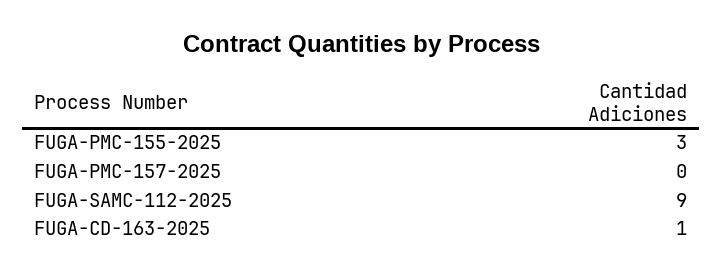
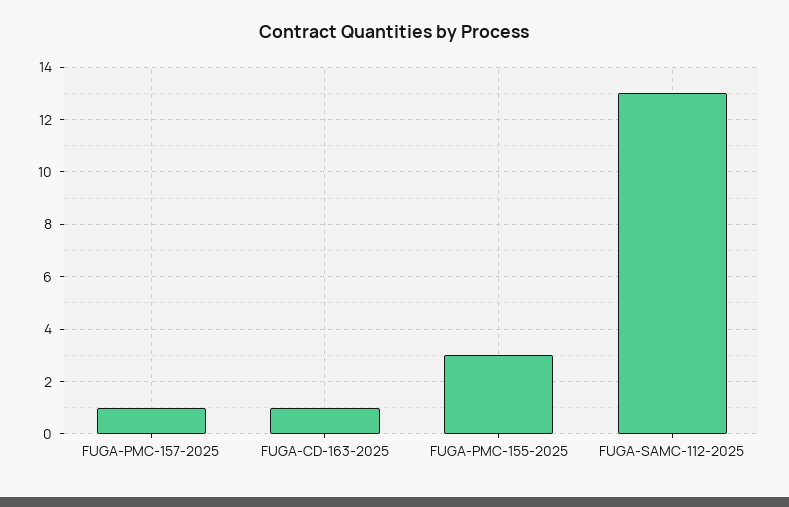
FUGA-PMC-157-2025: 0 -> 1
FUGA-SAMC-112-2025: 9 -> 13

